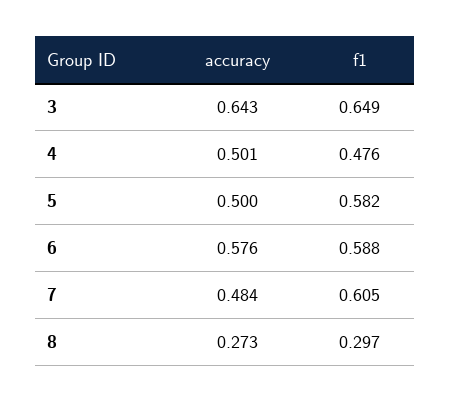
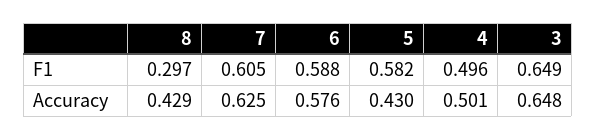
accuracy, 3: 0.643 -> 0.648
f1, 4: 0.476 -> 0.496
accuracy, 5: 0.5 -> 0.43
accuracy, 7: 0.484 -> 0.625
accuracy, 8: 0.273 -> 0.429

